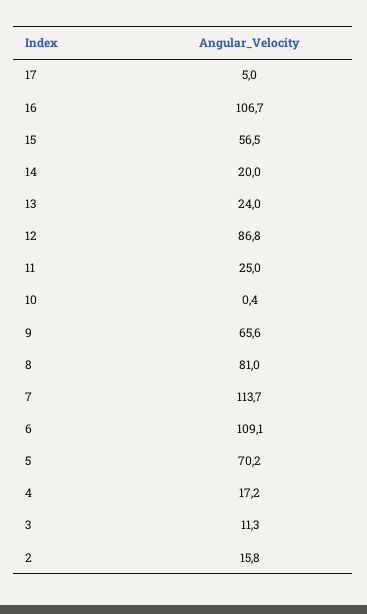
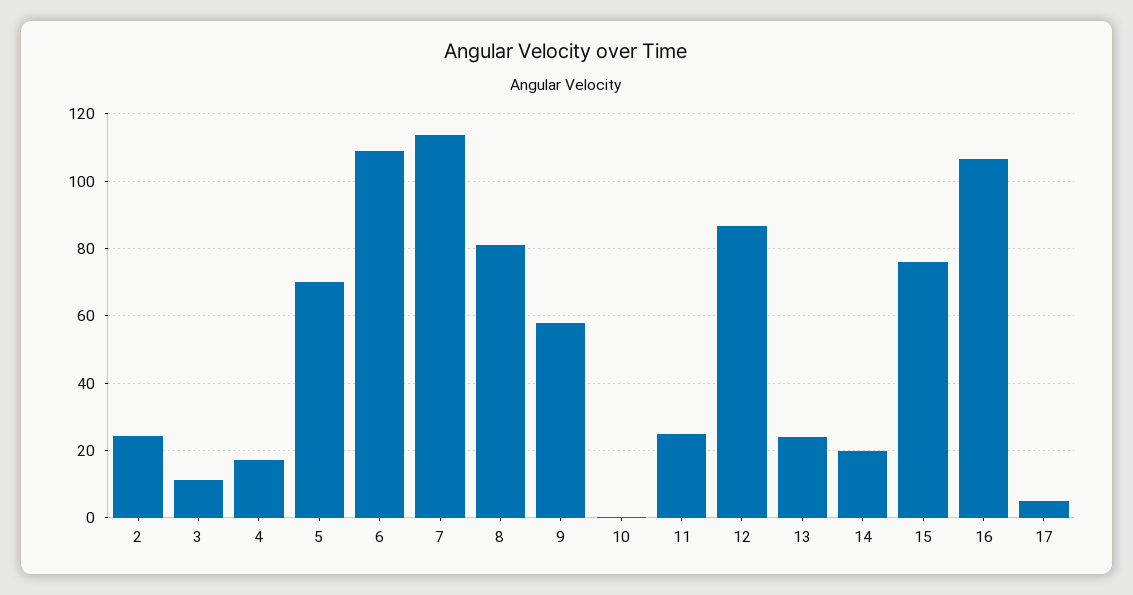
15: 56.5 -> 76
9: 65.6 -> 58
2: 15.8 -> 24

